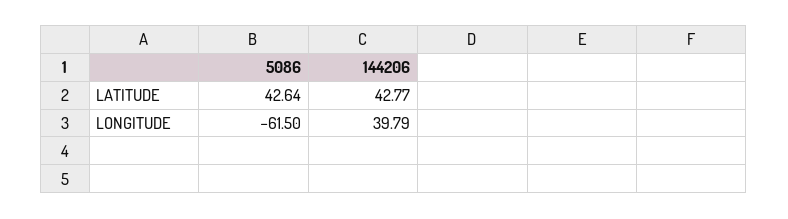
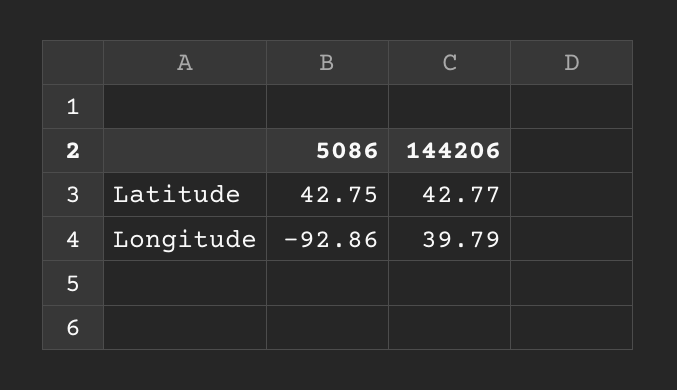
5086, LATITUDE: 42.64 -> 42.75
5086, LONGITUDE: -61.5 -> -92.86

